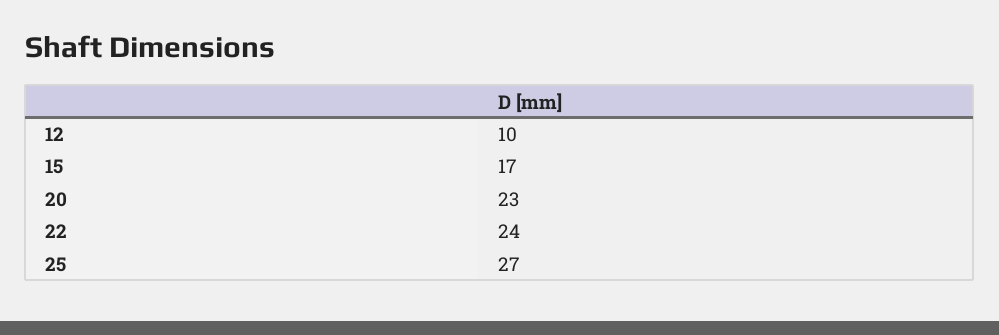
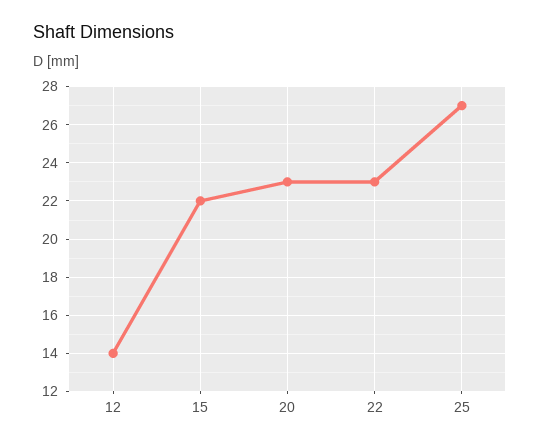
12: 10 -> 14
15: 17 -> 22
22: 24 -> 23

